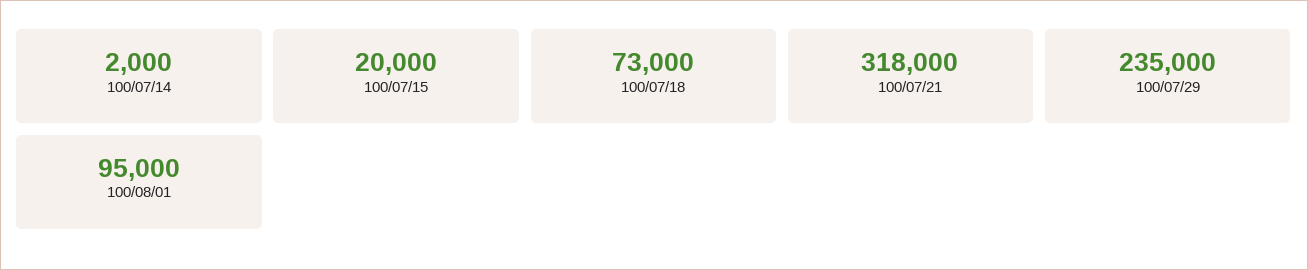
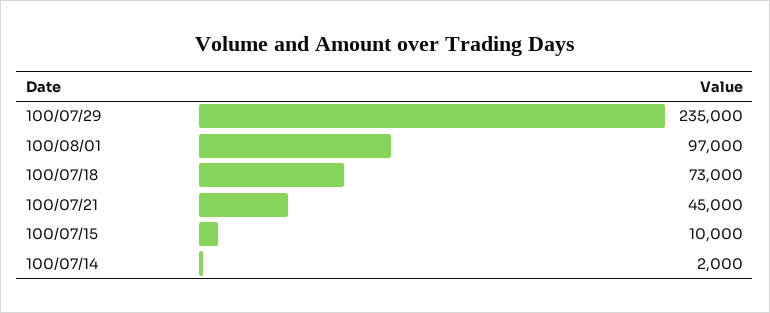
100/07/15: 20000 -> 10000
100/07/21: 318000 -> 45000
100/08/01: 95000 -> 97000

